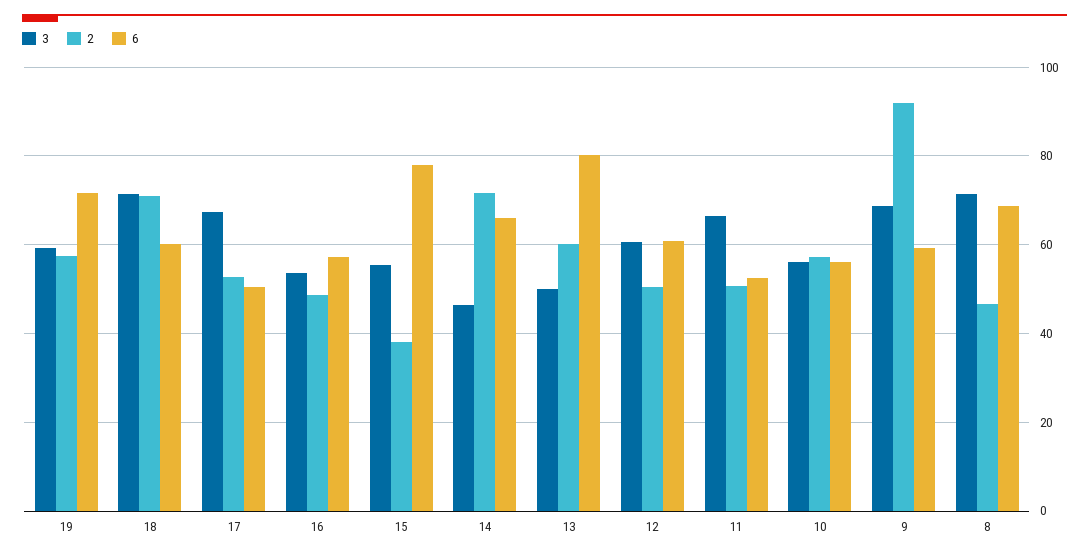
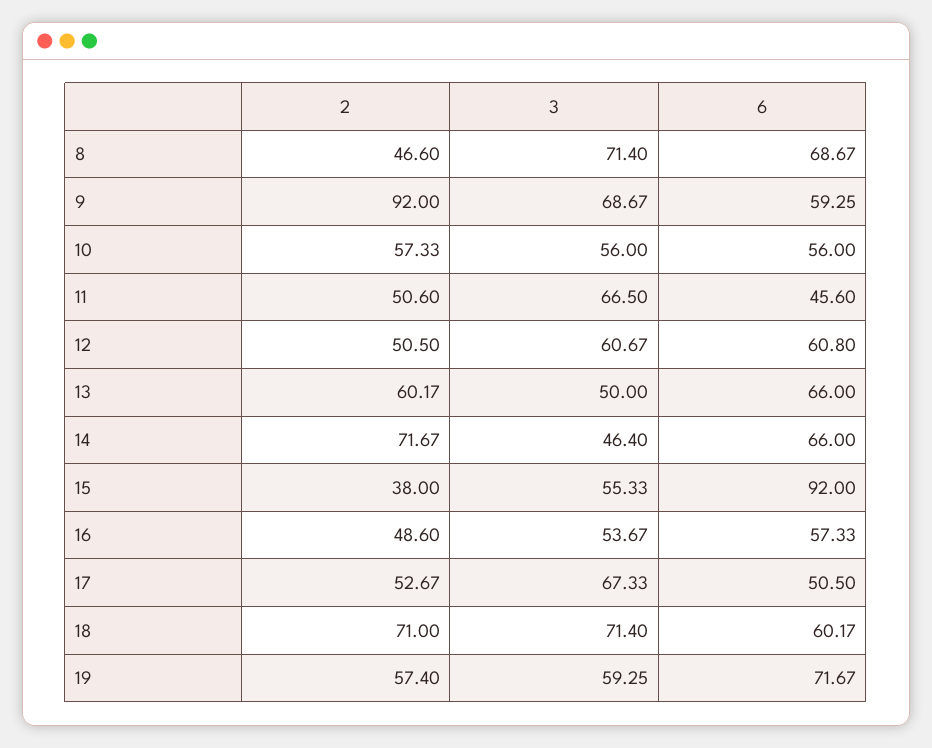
6, 15: 78 -> 92
6, 13: 80 -> 66
6, 11: 52 -> 45.6

